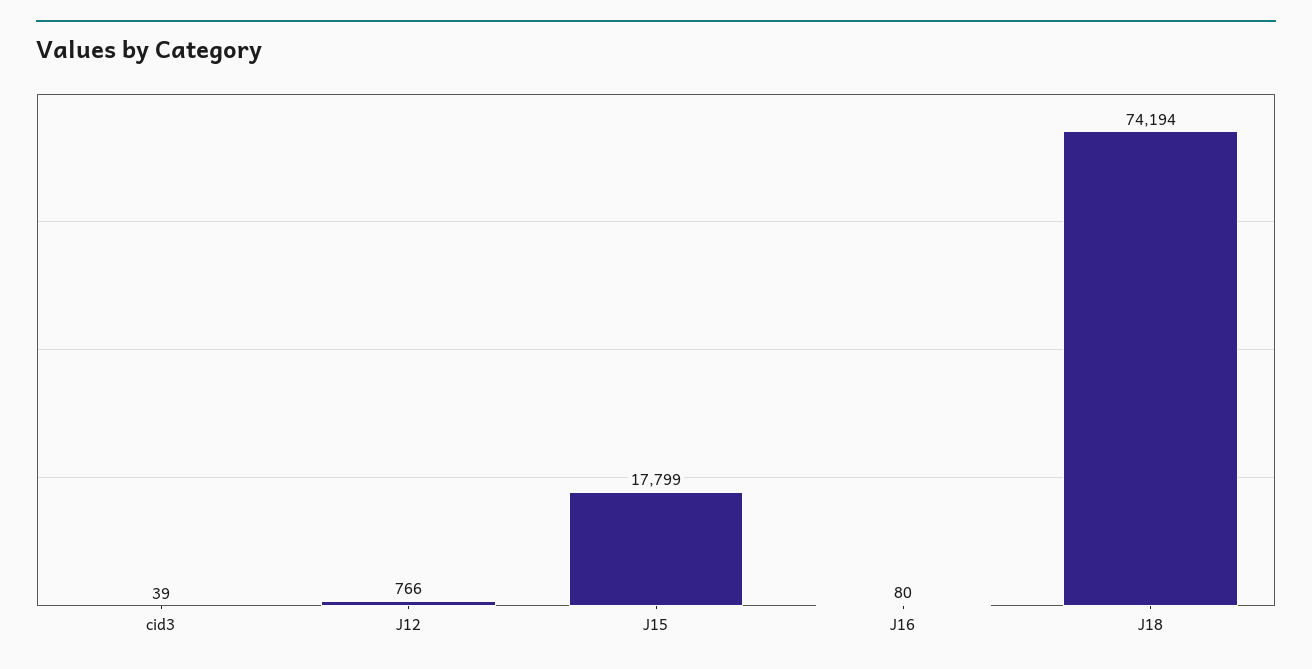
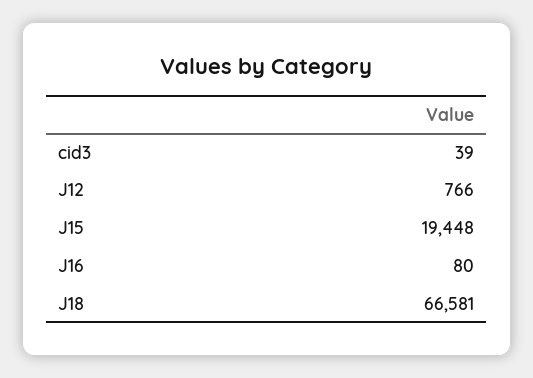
J15: 17799 -> 19448
J18: 74194 -> 66581

